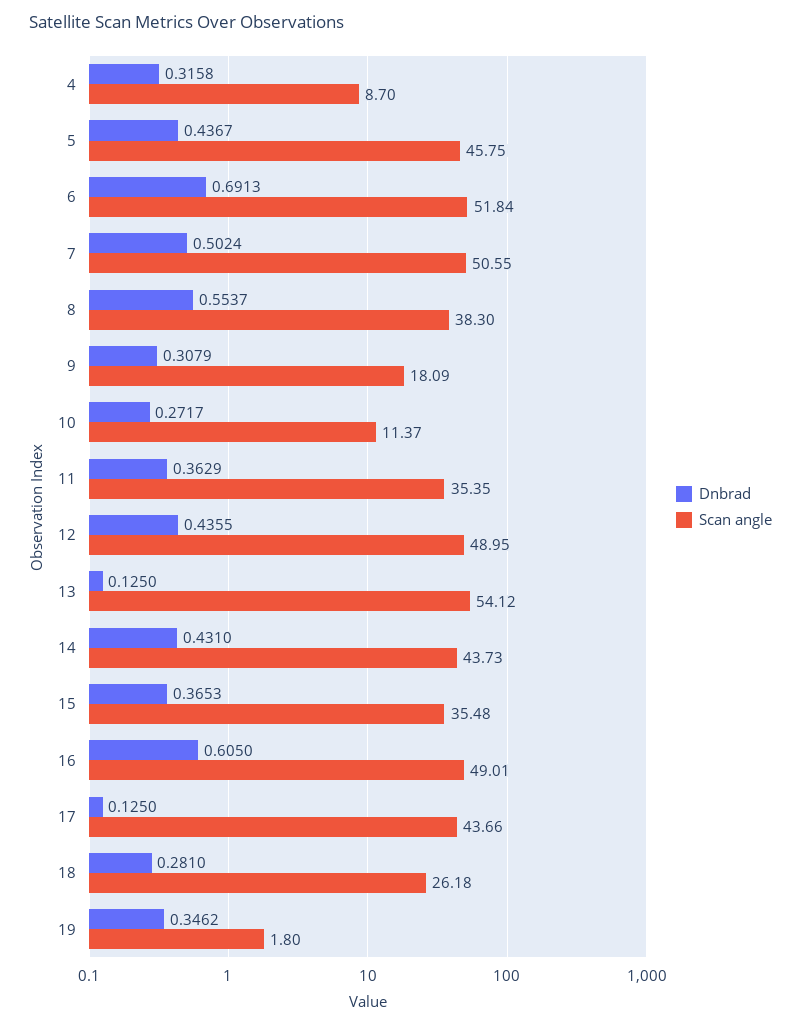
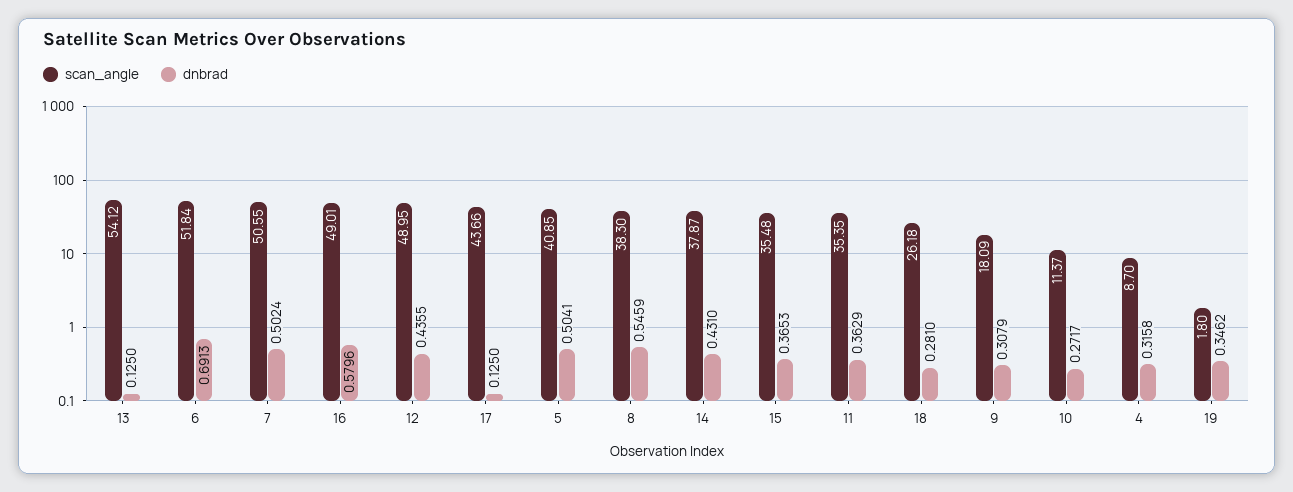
Dnbrad, 5: 0.4367 -> 0.5041
Scan angle, 5: 45.75 -> 40.85
Dnbrad, 8: 0.5537 -> 0.5459
Scan angle, 14: 43.73 -> 37.87
Dnbrad, 16: 0.605 -> 0.5796

